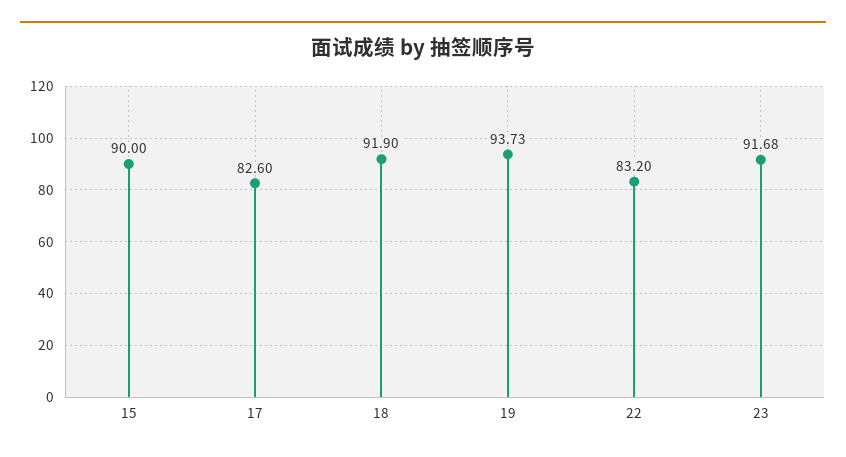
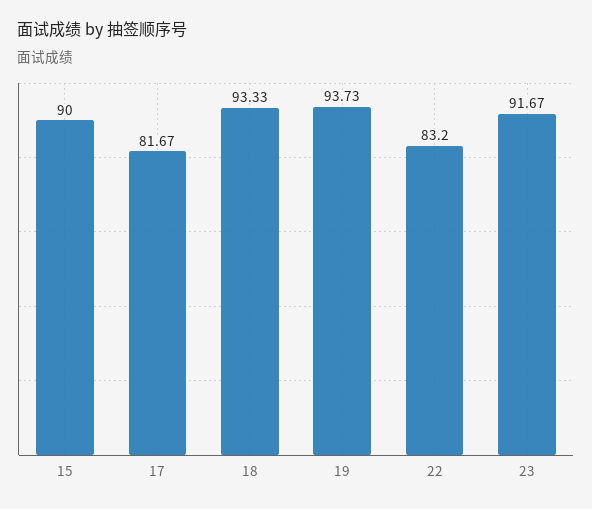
17: 82.6 -> 81.67
18: 91.9 -> 93.33
23: 91.68 -> 91.67

